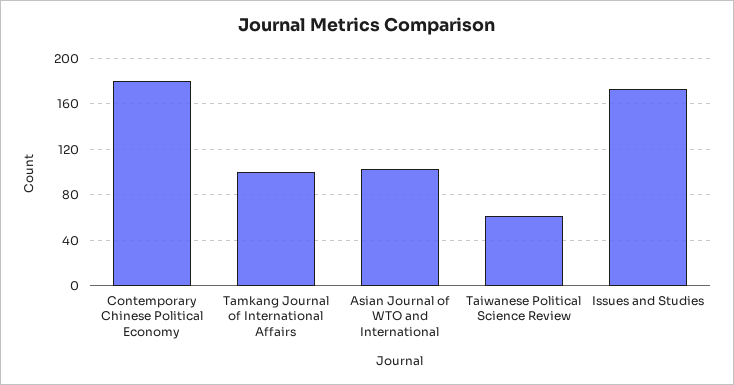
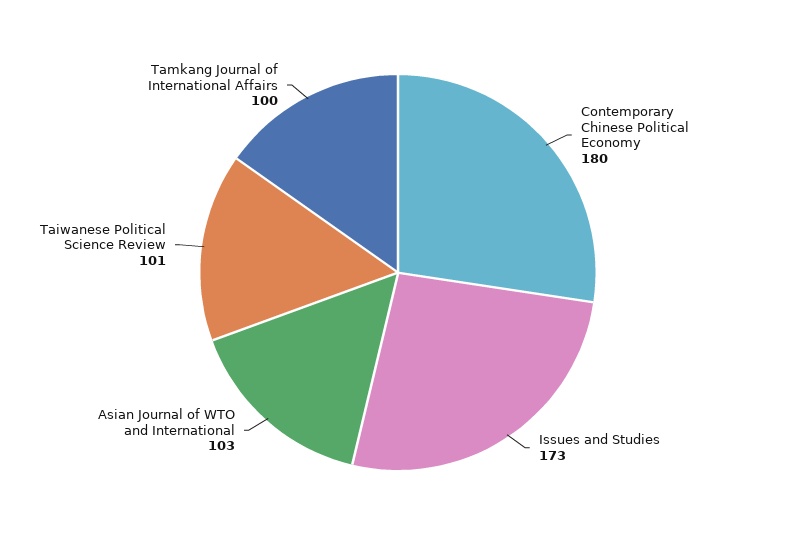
Taiwanese Political Science Review: 60 -> 101

